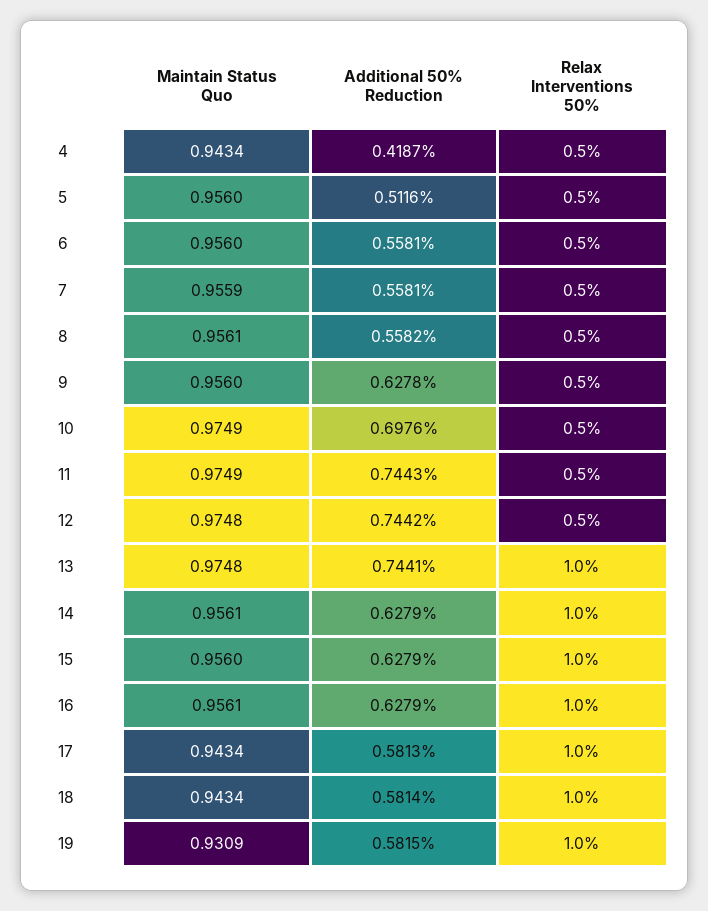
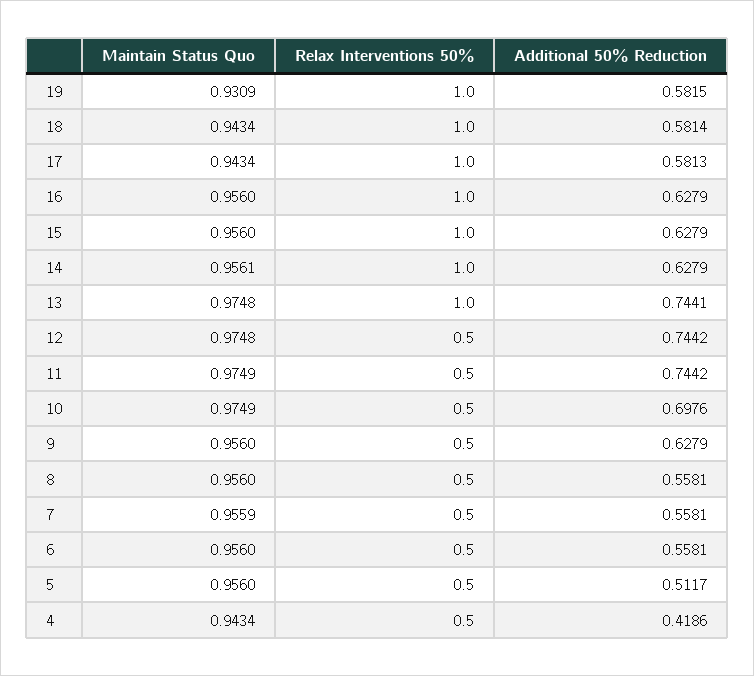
Additional 50% Reduction, 4: 0.4187 -> 0.4186
Additional 50% Reduction, 5: 0.5116 -> 0.5117
Maintain Status Quo, 8: 0.9561 -> 0.956
Additional 50% Reduction, 8: 0.5582 -> 0.5581
Additional 50% Reduction, 9: 0.6278 -> 0.6279
Additional 50% Reduction, 11: 0.7443 -> 0.7442
Maintain Status Quo, 16: 0.9561 -> 0.956

